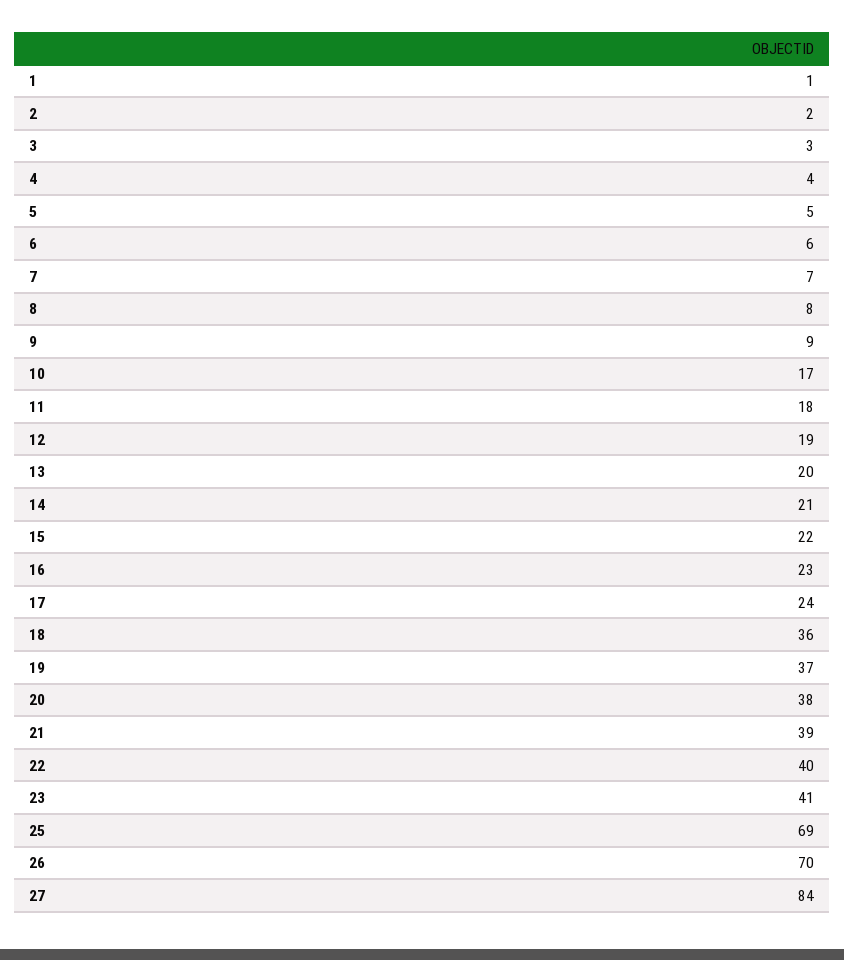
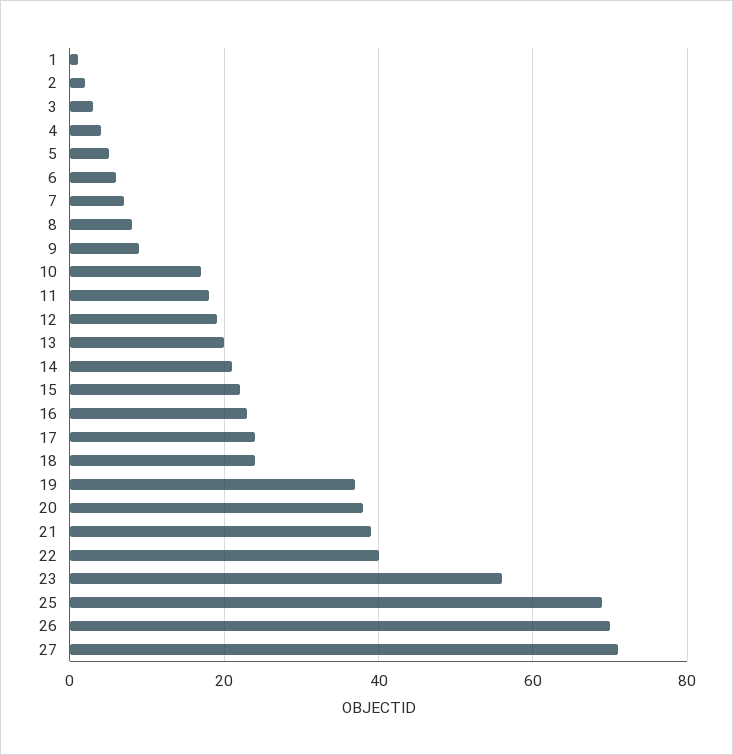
18: 36 -> 25
23: 41 -> 55
27: 84 -> 70

